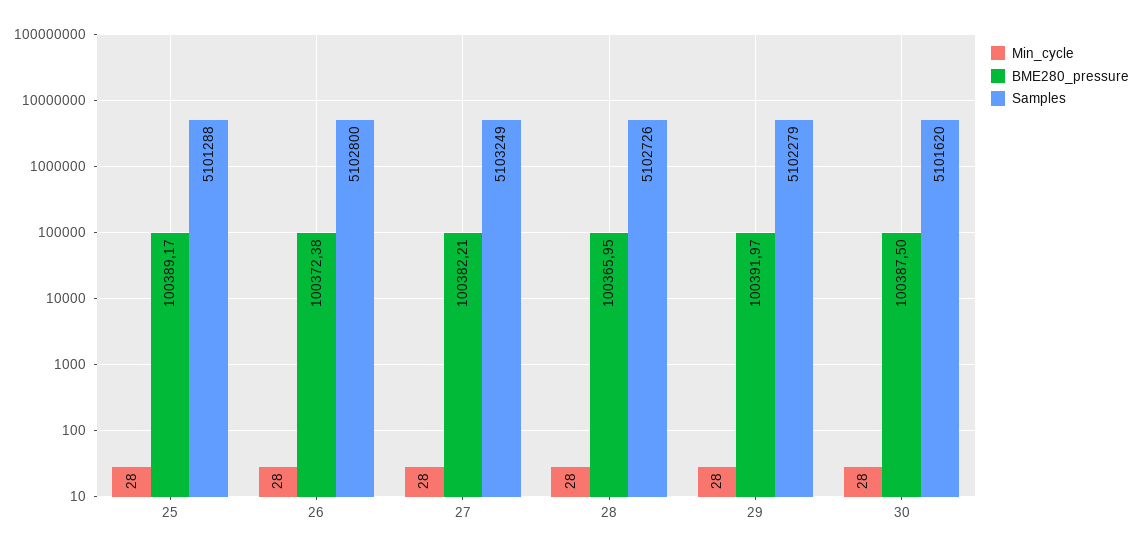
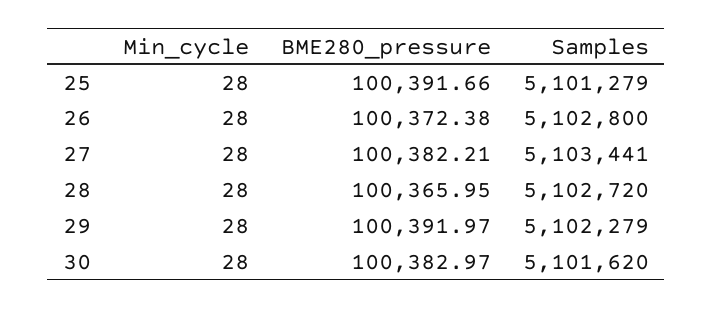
BME280_pressure, 25: 100389.17 -> 100391.66
Samples, 25: 5101288 -> 5101279
Samples, 27: 5103249 -> 5103441
Samples, 28: 5102726 -> 5102720
BME280_pressure, 30: 100387.5 -> 100382.97

